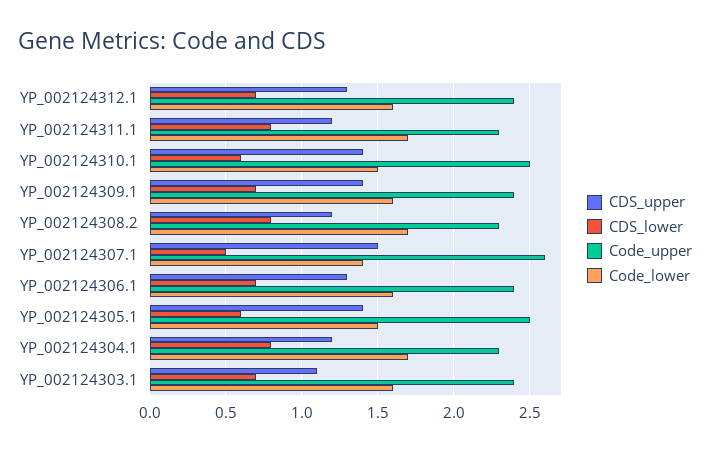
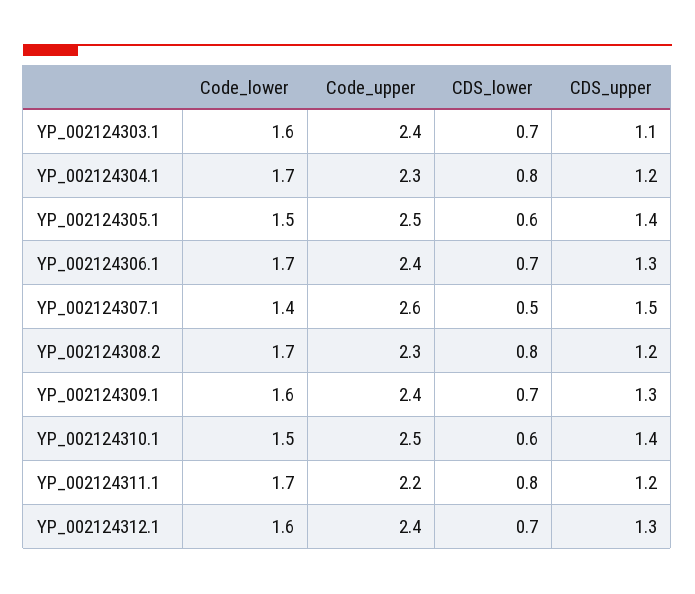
Code_upper, YP_002124311.1: 2.3 -> 2.2
CDS_upper, YP_002124309.1: 1.4 -> 1.3
Code_lower, YP_002124306.1: 1.6 -> 1.7

